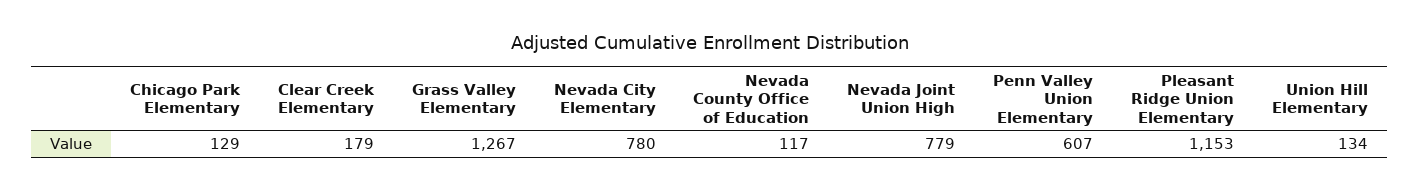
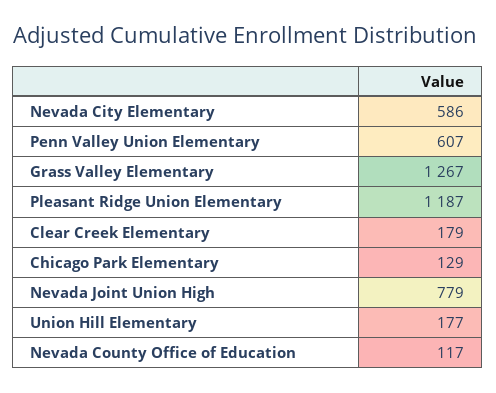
Nevada City Elementary: 780 -> 586
Pleasant Ridge Union Elementary: 1153 -> 1187
Union Hill Elementary: 134 -> 177

